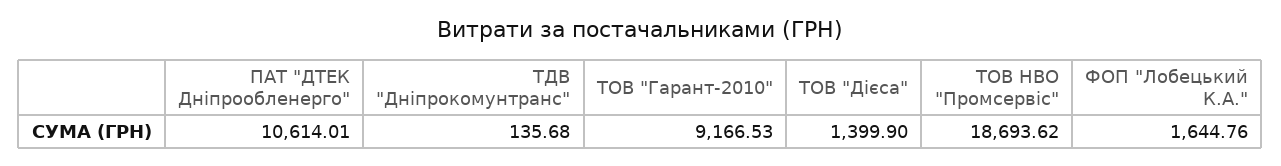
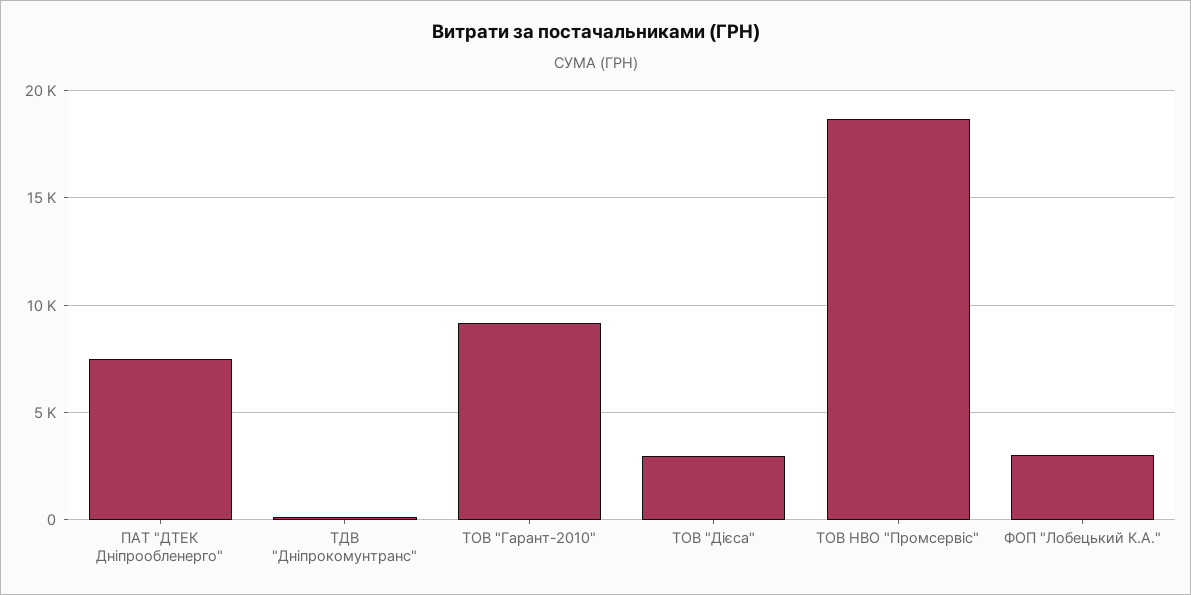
ПАТ "ДТЕК Дніпрообленерго": 10614.01 -> 7500
ТОВ "Дієса": 1399.9 -> 3000
ФОП "Лобецький К.А.": 1644.76 -> 3000

